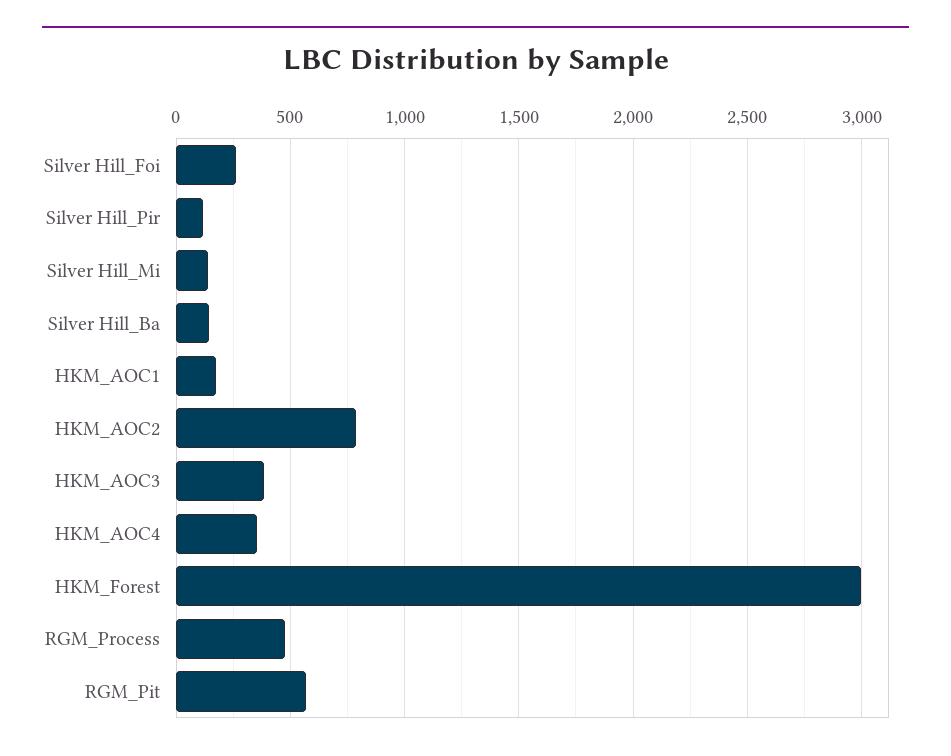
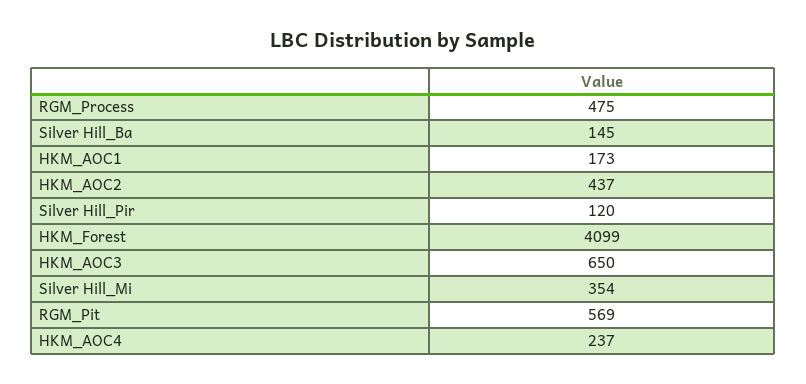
Silver Hill_Foi: 250 -> none
Silver Hill_Mi: 150 -> 354
HKM_AOC2: 800 -> 437
HKM_AOC3: 400 -> 650
HKM_AOC4: 350 -> 237
HKM_Forest: 3000 -> 4099

